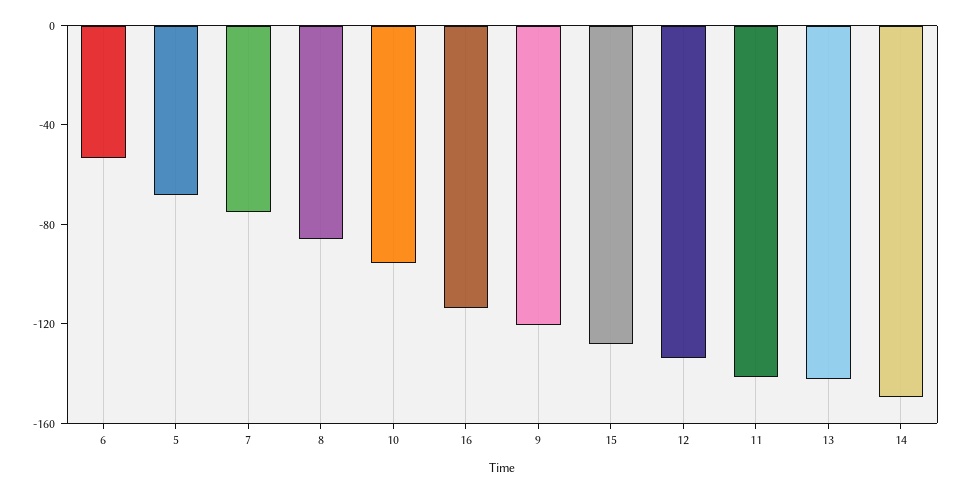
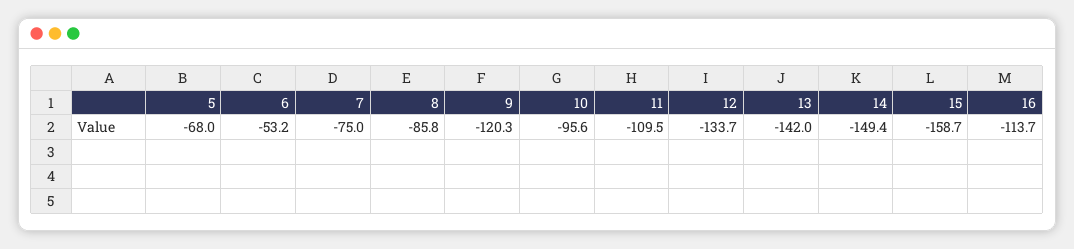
15: -130 -> -158.7
11: -140 -> -109.5

